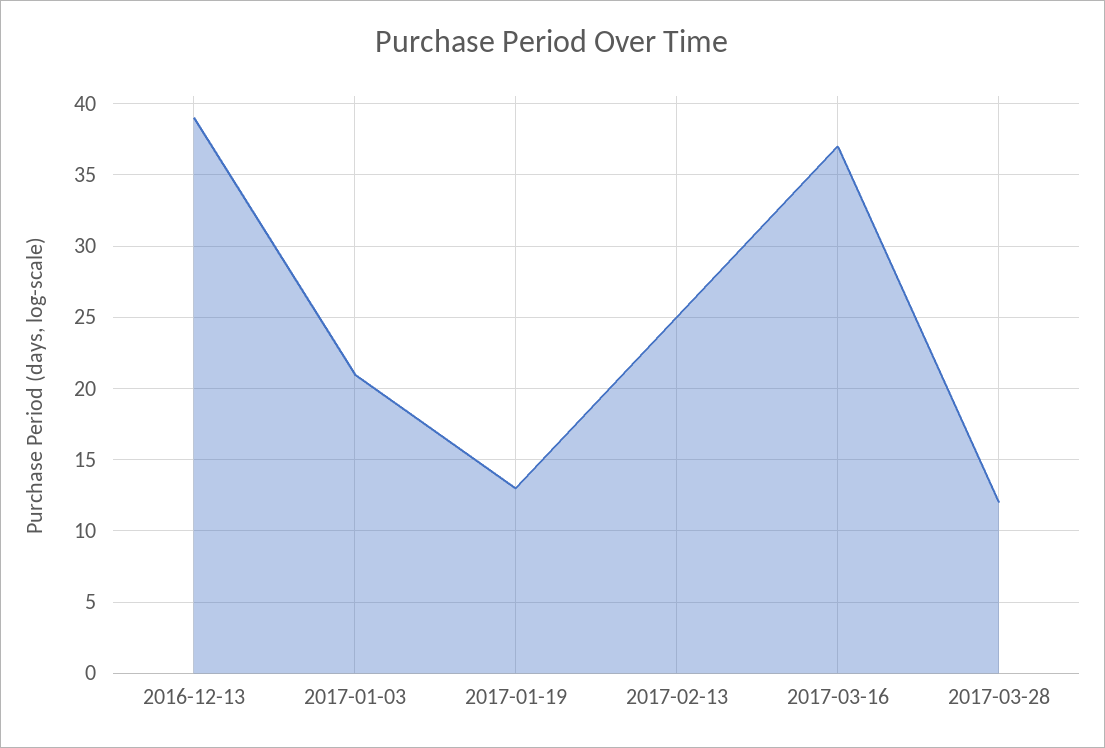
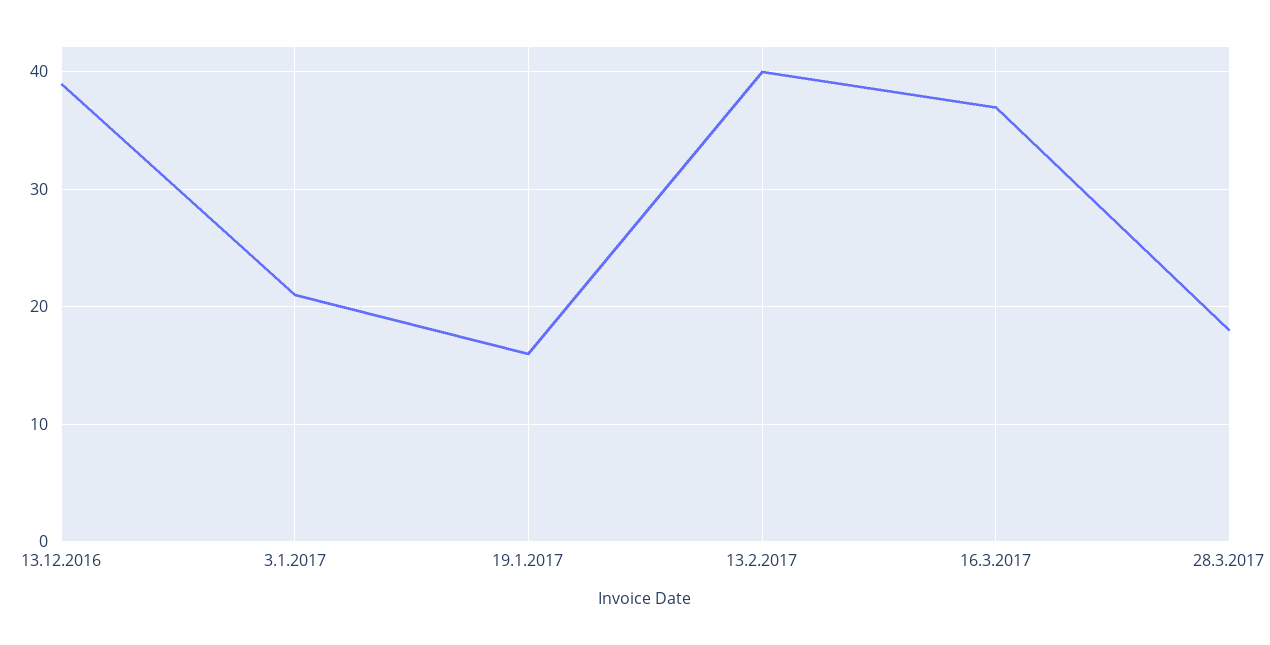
2017-01-19: 13 -> 16
2017-02-13: 25 -> 40
2017-03-28: 12 -> 18

